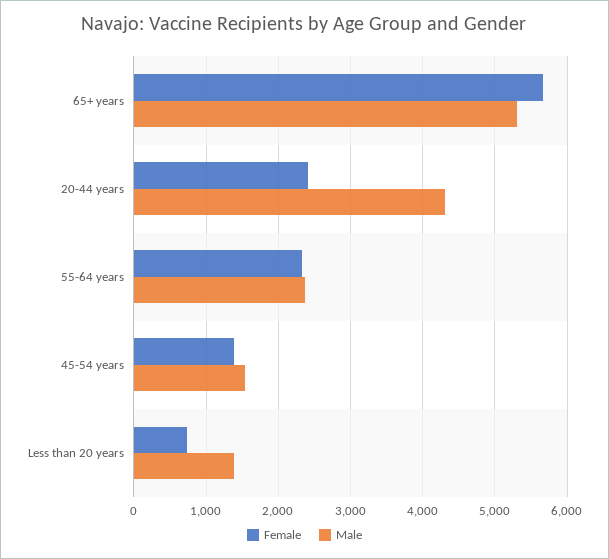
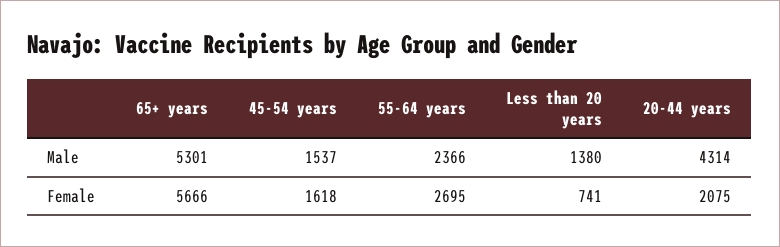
Female, 20-44 years: 2400 -> 2075
Female, 55-64 years: 2300 -> 2695
Female, 45-54 years: 1400 -> 1618

